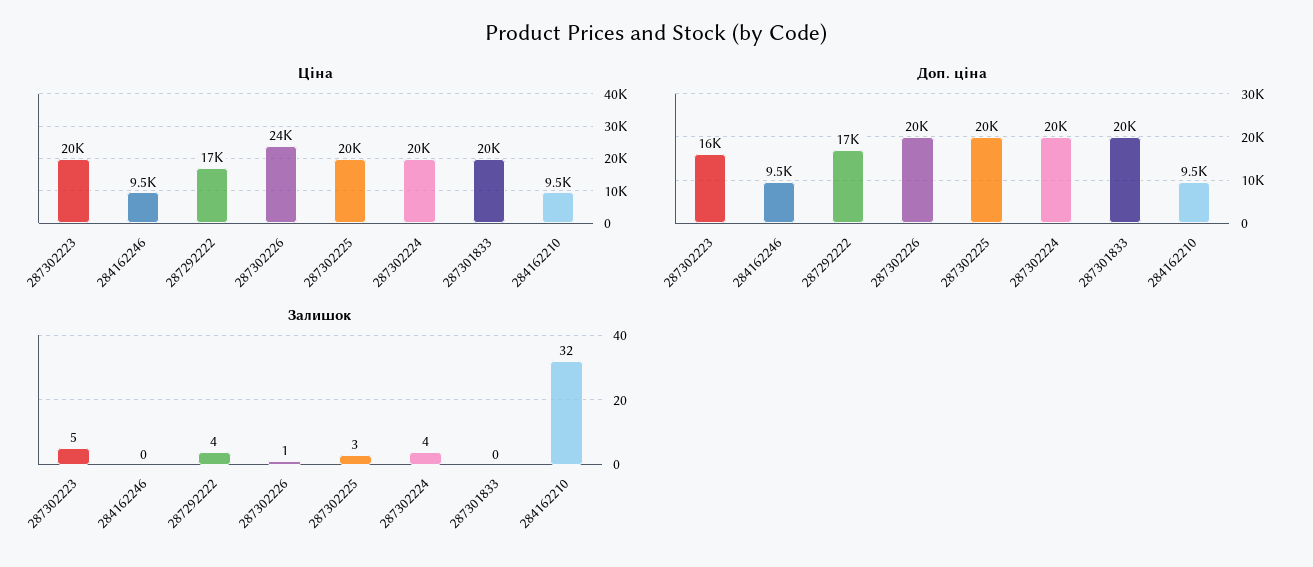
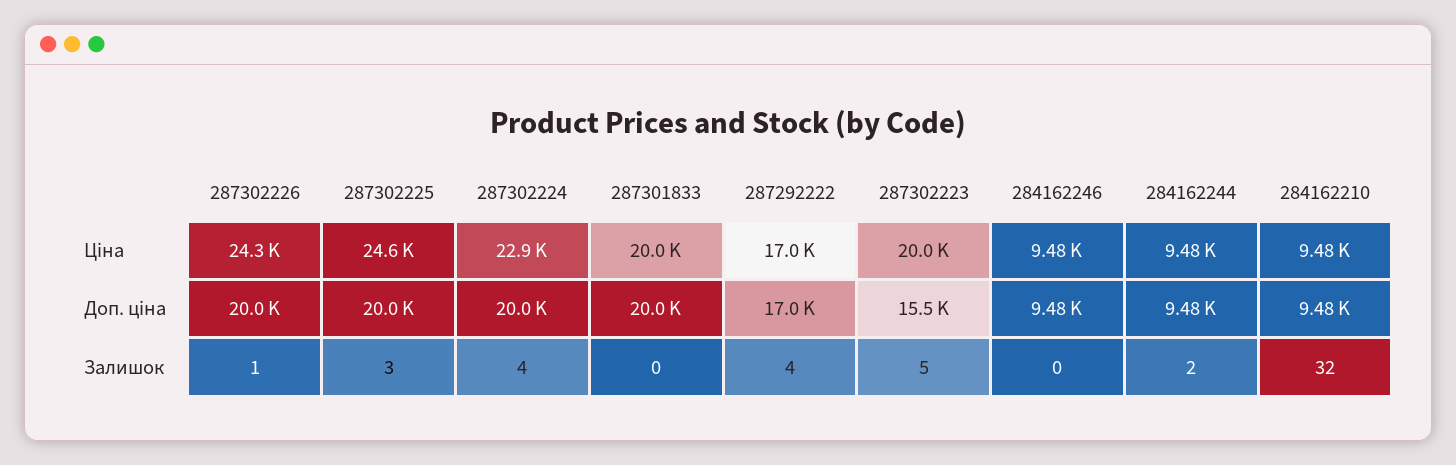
Ціна, 287302225: 20000 -> 24600
Ціна, 287302224: 20000 -> 22900
Ціна, 284162244: none -> 9480
Доп. ціна, 284162244: none -> 9480
Залишок, 284162244: none -> 2

